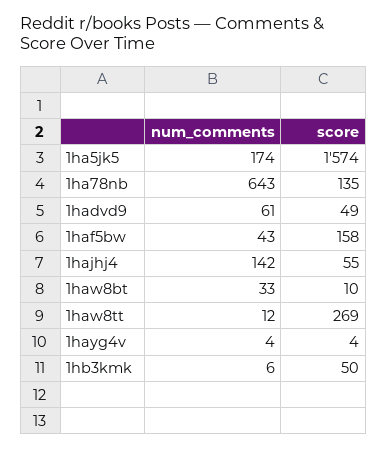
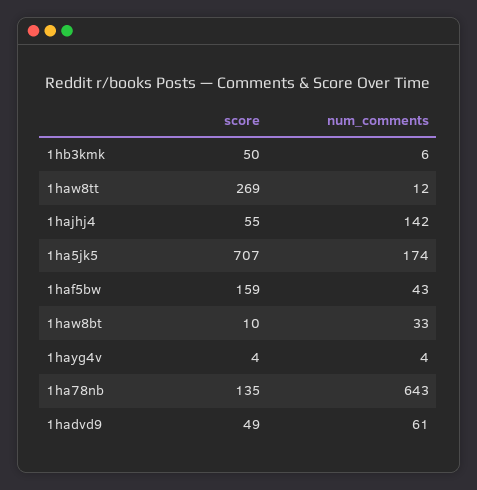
score, 1ha5jk5: 1574 -> 707
score, 1haf5bw: 158 -> 159

